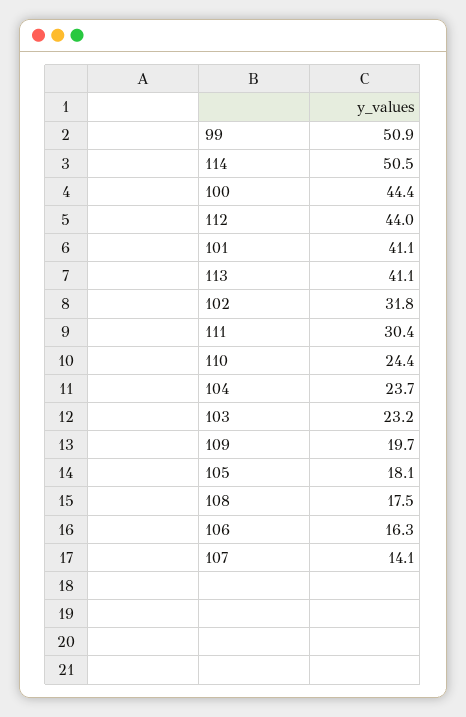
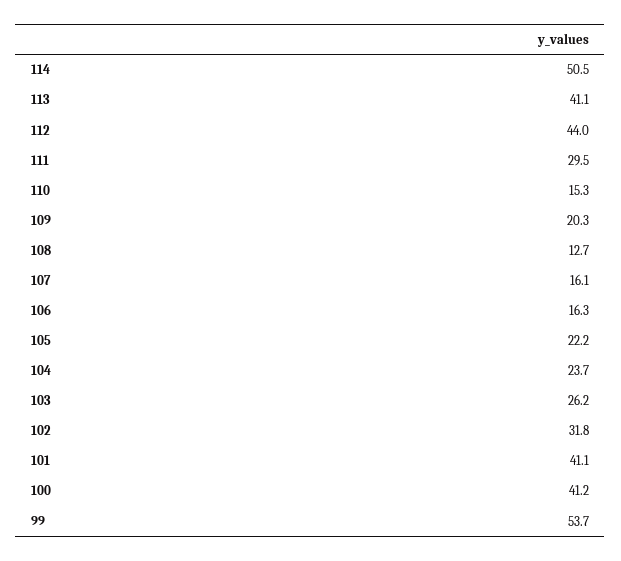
99: 50.9 -> 53.7
100: 44.4 -> 41.2
111: 30.4 -> 29.5
110: 24.4 -> 15.3
103: 23.2 -> 26.2
109: 19.7 -> 20.3
105: 18.1 -> 22.2
108: 17.5 -> 12.7
107: 14.1 -> 16.1

